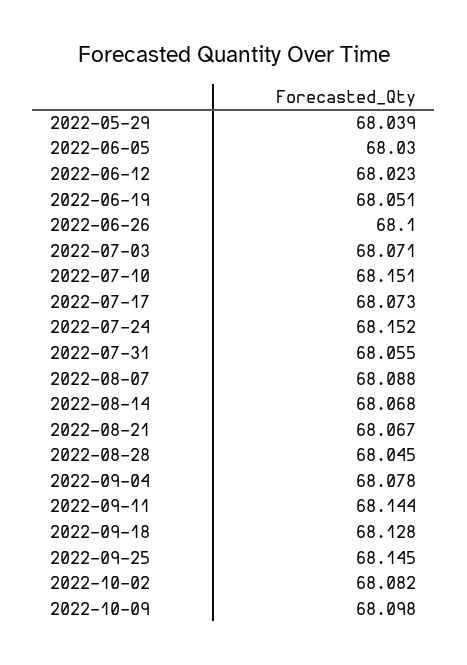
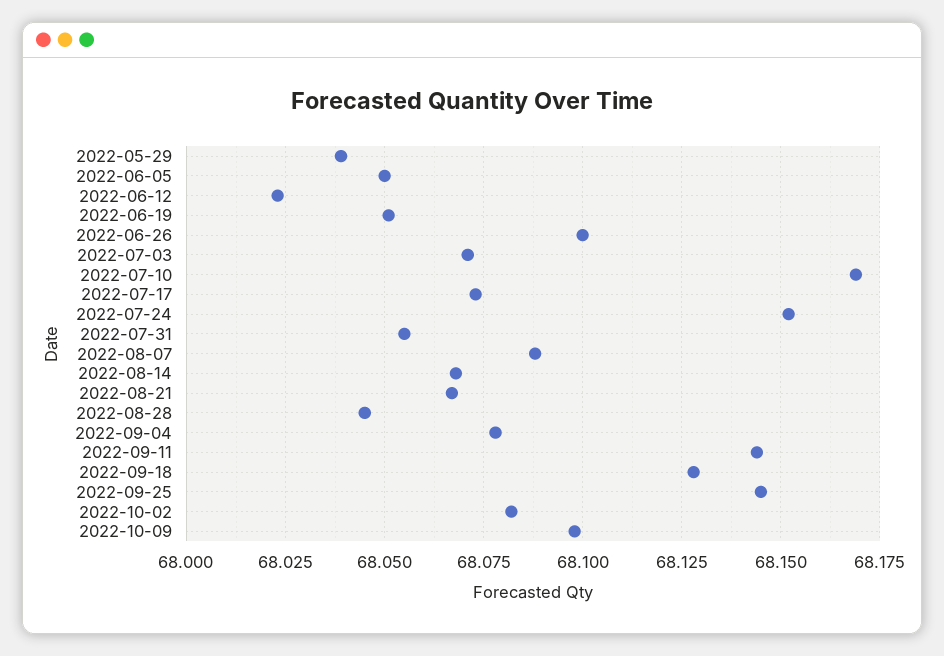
2022-06-05: 68.03 -> 68.05
2022-07-10: 68.151 -> 68.17

